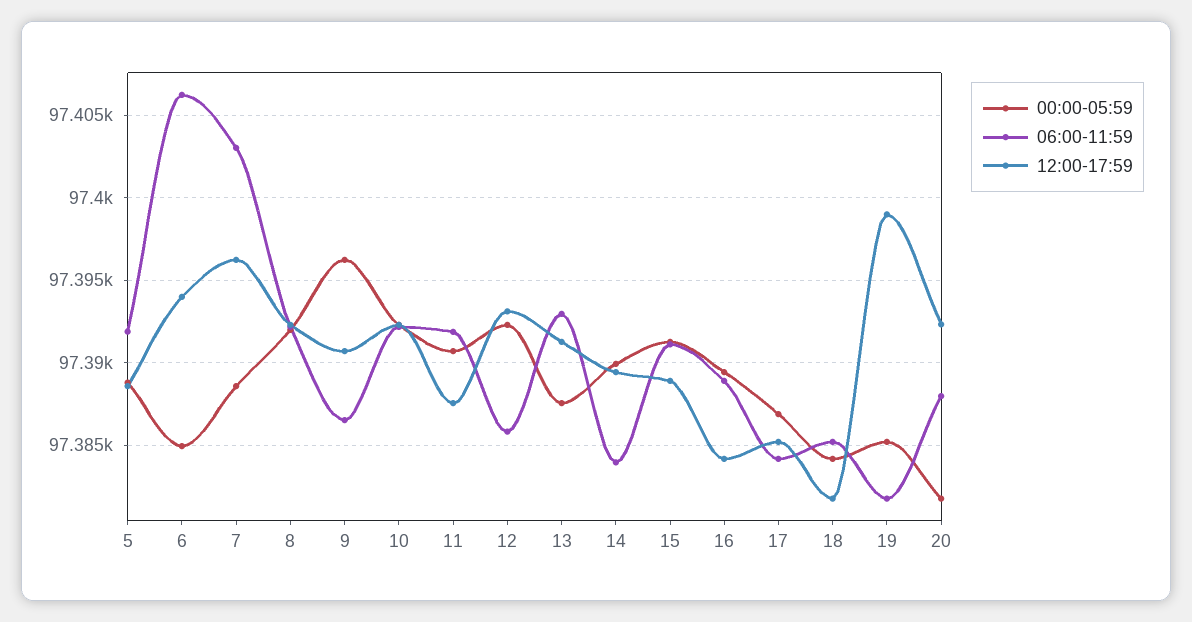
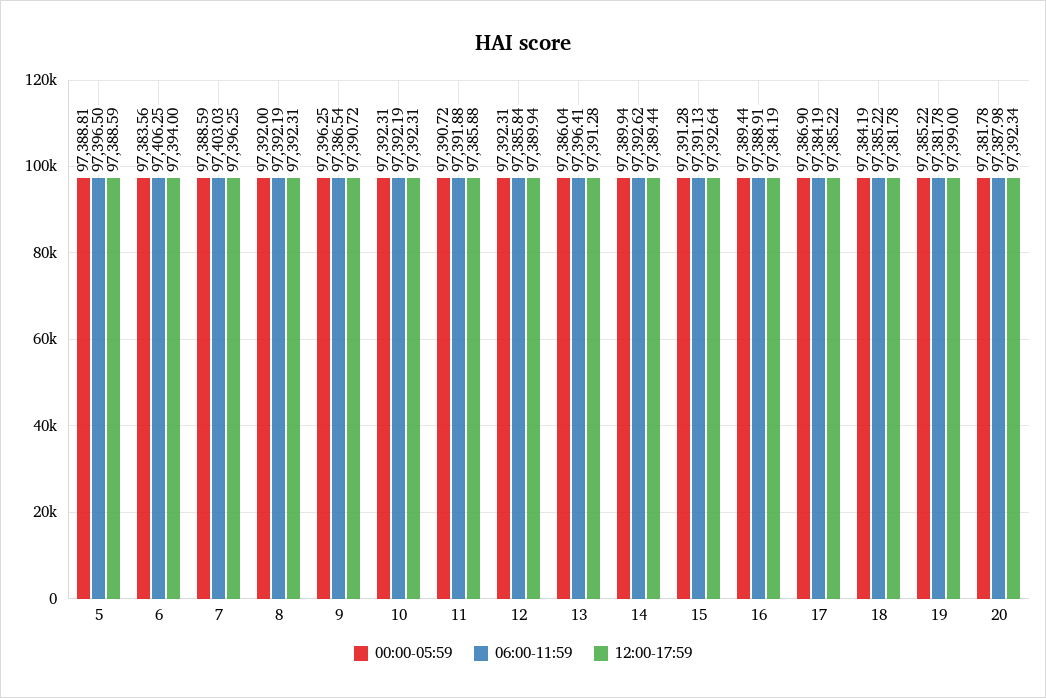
06:00-11:59, 5: 97392 -> 97396.5
00:00-05:59, 6: 97385 -> 97383.56
12:00-17:59, 11: 97387.5 -> 97385.88
12:00-17:59, 12: 97393 -> 97389.94
00:00-05:59, 13: 97387.5 -> 97386.04
06:00-11:59, 13: 97393 -> 97396.41
06:00-11:59, 14: 97384 -> 97392.62
12:00-17:59, 15: 97389 -> 97392.64

